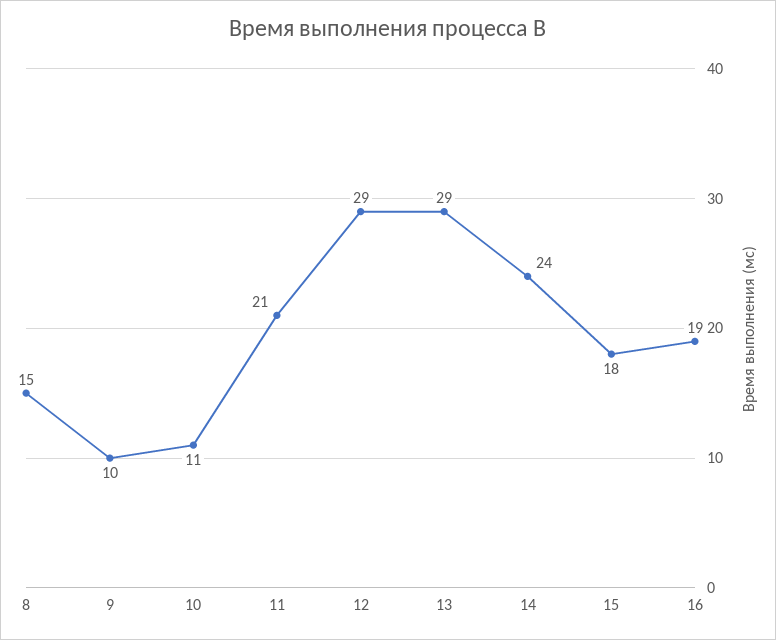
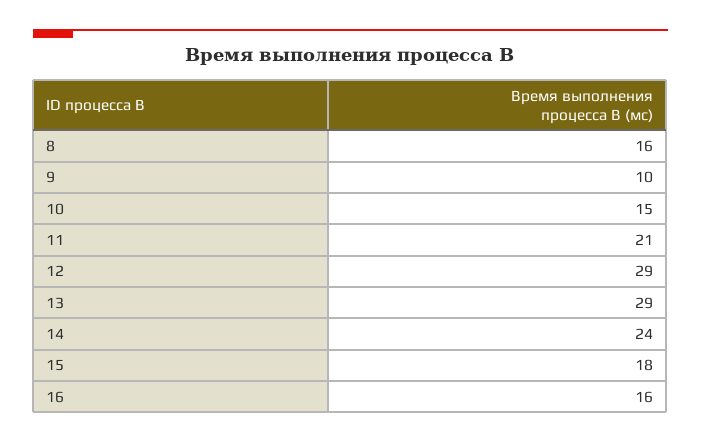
8: 15 -> 16
10: 11 -> 15
16: 19 -> 16

